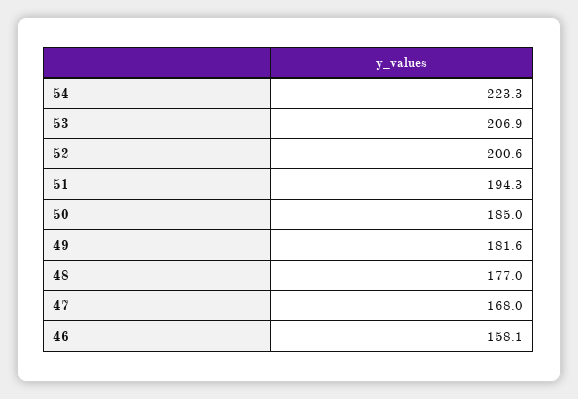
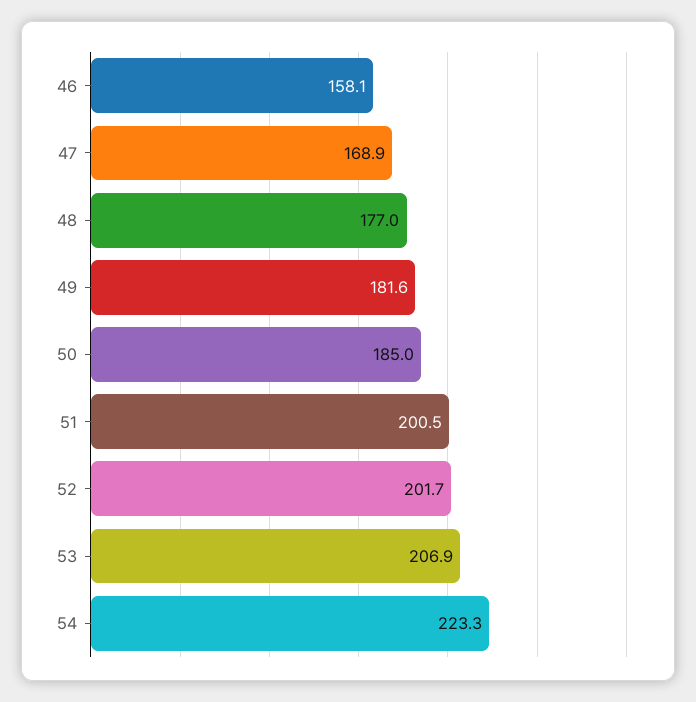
52: 200.6 -> 201.7
51: 194.3 -> 200.5
47: 168 -> 168.9

